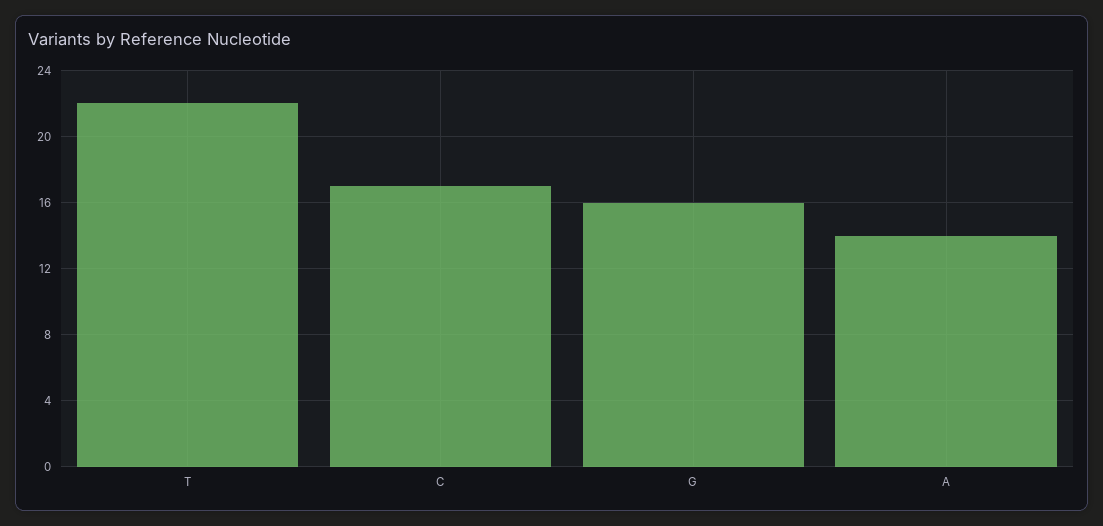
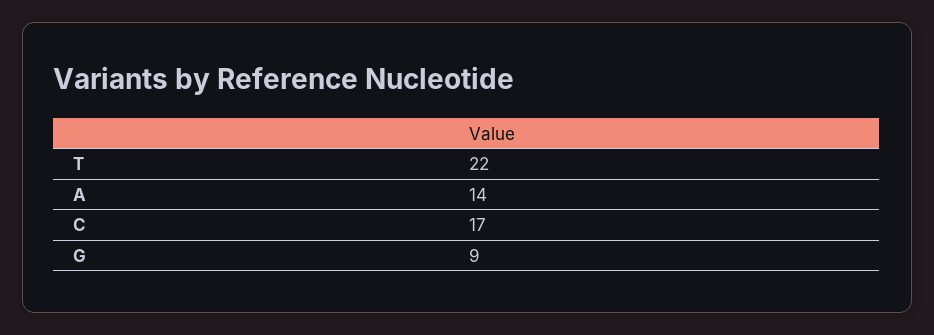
G: 16 -> 9

